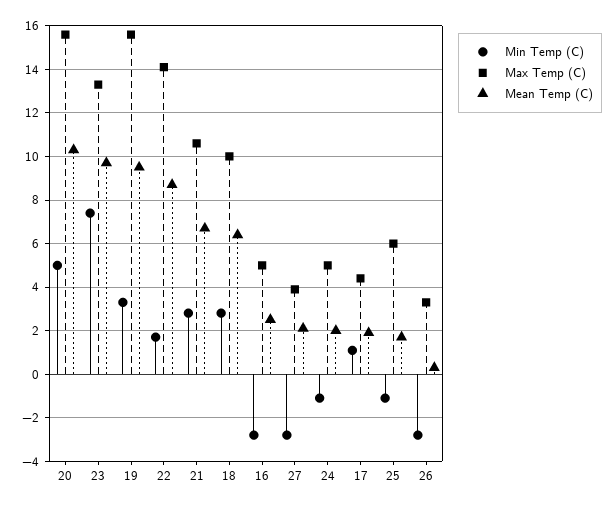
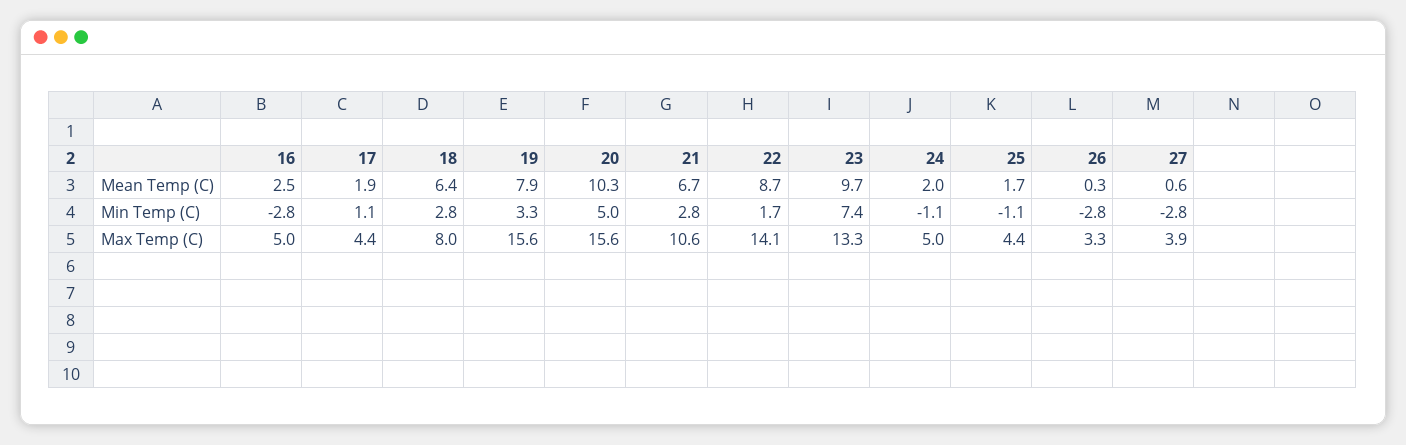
Mean Temp (C), 19: 9.5 -> 7.9
Max Temp (C), 18: 10 -> 8
Mean Temp (C), 27: 2 -> 0.6
Max Temp (C), 25: 6 -> 4.4

